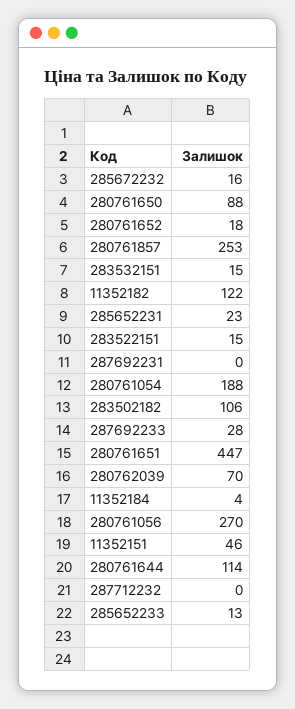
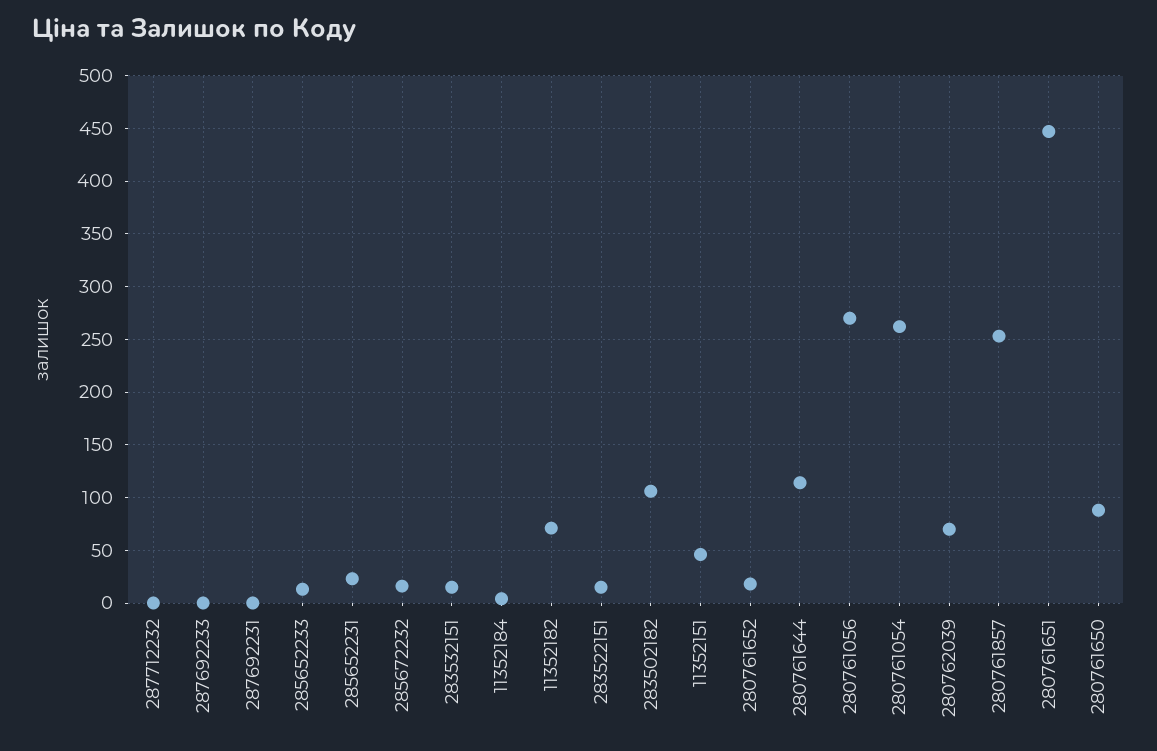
11352182: 122 -> 70
280761054: 188 -> 260
287692233: 28 -> 0

